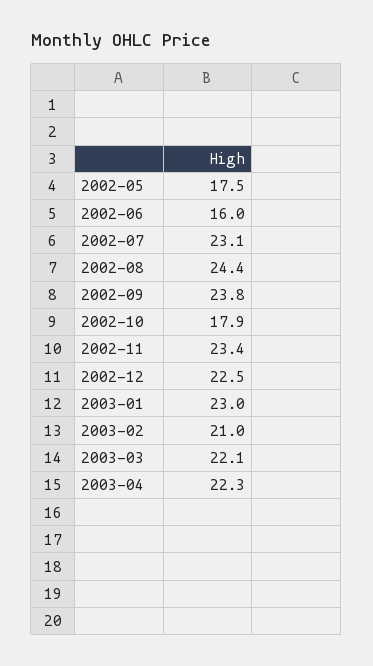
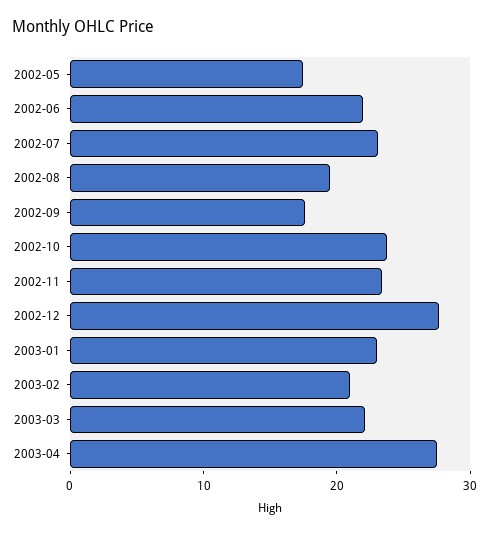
2002-06: 16 -> 22
2002-08: 24.4 -> 20
2002-09: 23.8 -> 18
2002-10: 17.9 -> 24
2002-12: 22.5 -> 28
2003-04: 22.3 -> 28

